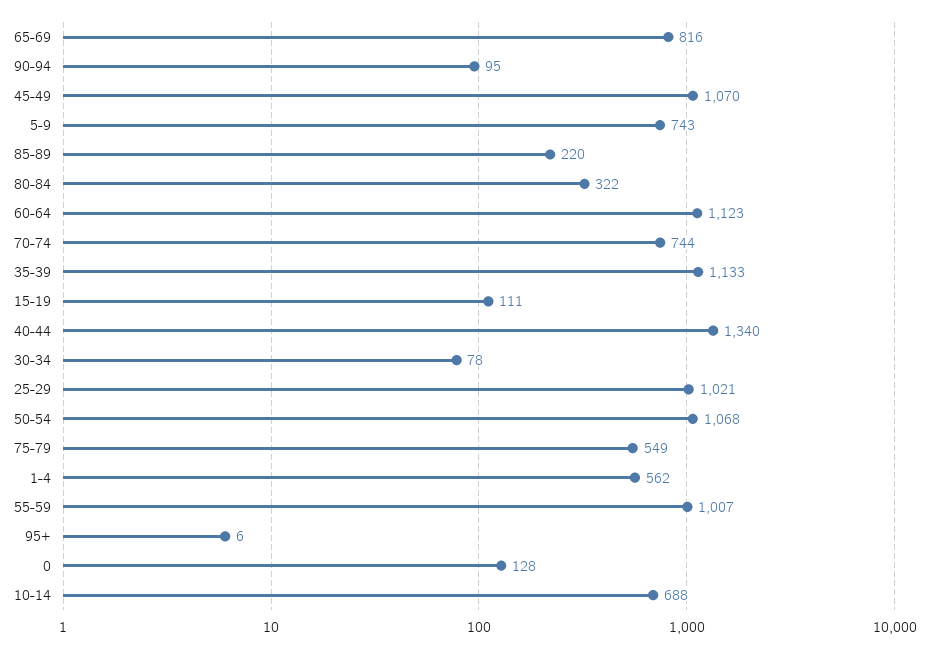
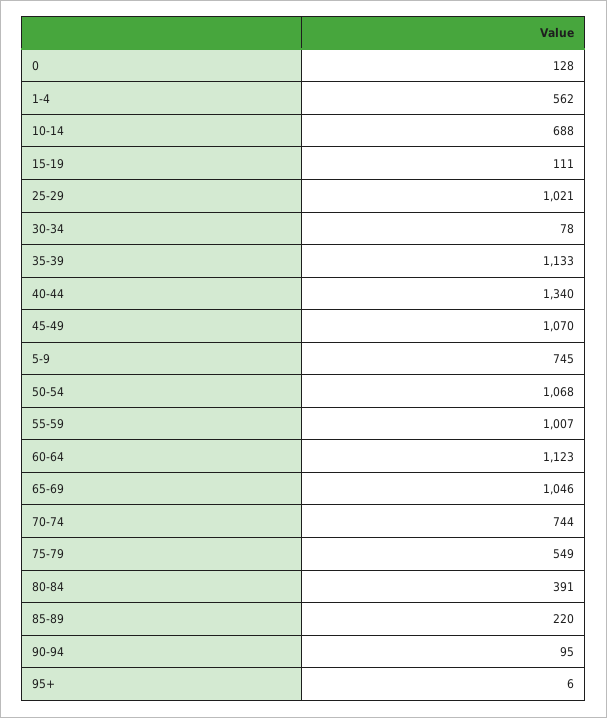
65-69: 816 -> 1046
5-9: 743 -> 745
80-84: 322 -> 391

